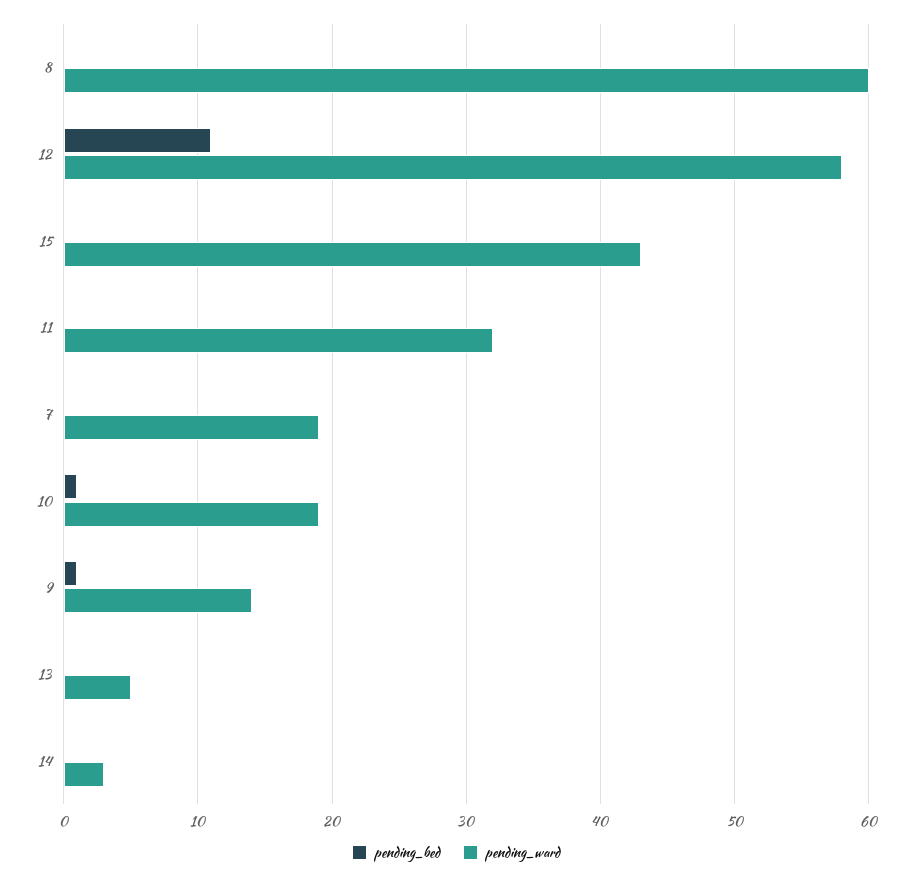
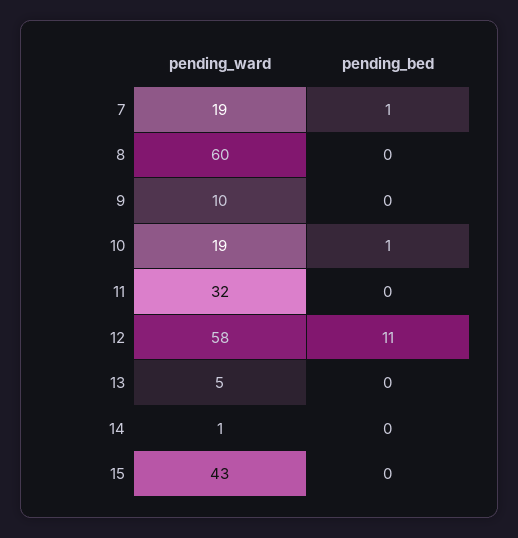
pending_bed, 7: 0 -> 1
pending_bed, 9: 1 -> 0
pending_ward, 9: 14 -> 10
pending_ward, 14: 3 -> 1

